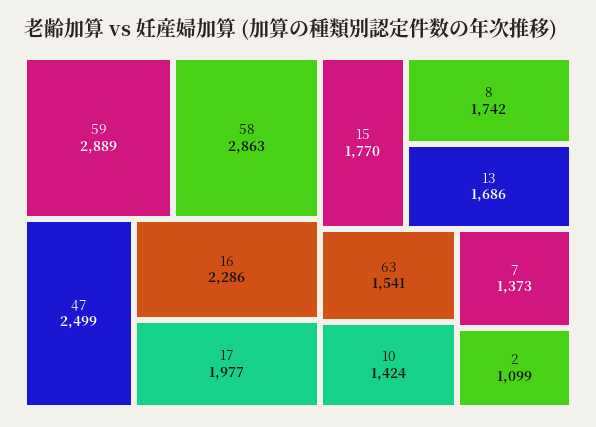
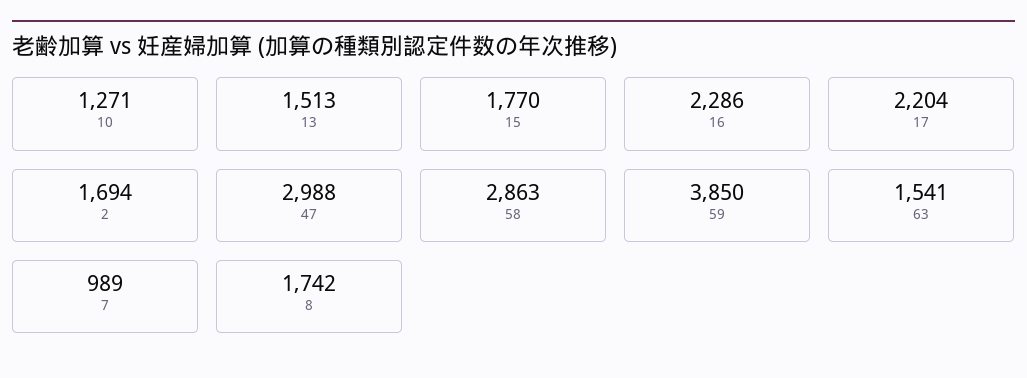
59: 2889 -> 3850
47: 2499 -> 2988
17: 1977 -> 2204
13: 1686 -> 1513
10: 1424 -> 1271
7: 1373 -> 989
2: 1099 -> 1694

